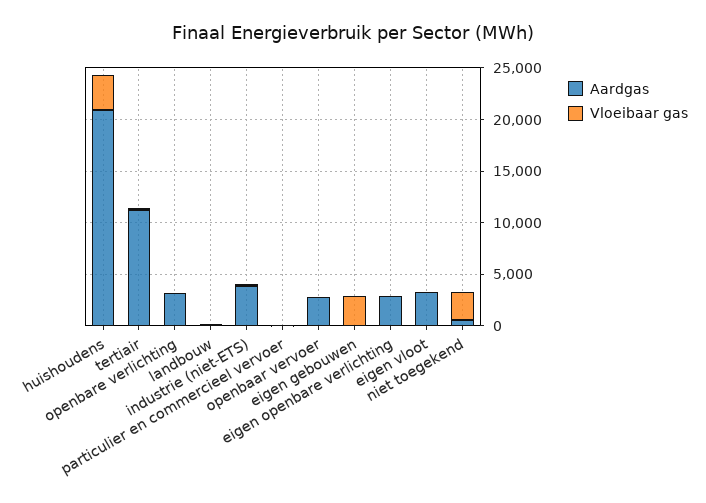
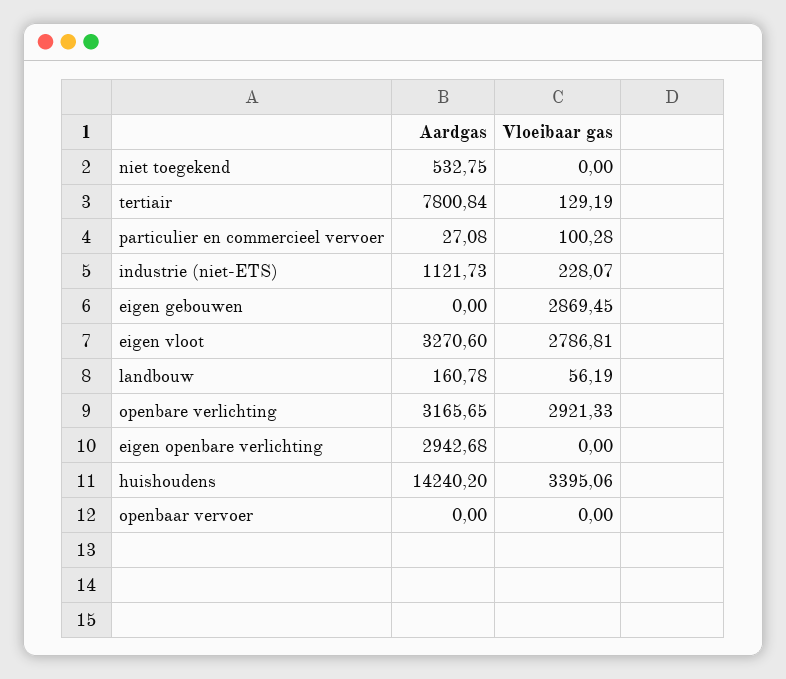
Aardgas, huishoudens: 21000 -> 14240.2
Aardgas, tertiair: 11000 -> 7800.84
Vloeibaar gas, openbare verlichting: 0 -> 2921.33
Aardgas, industrie (niet-ETS): 4000 -> 1121.73
Aardgas, openbaar vervoer: 3000 -> 0
Vloeibaar gas, eigen vloot: 0 -> 2786.81
Vloeibaar gas, niet toegekend: 3000 -> 0

